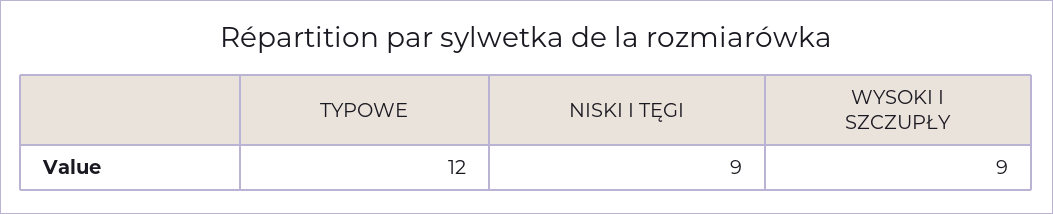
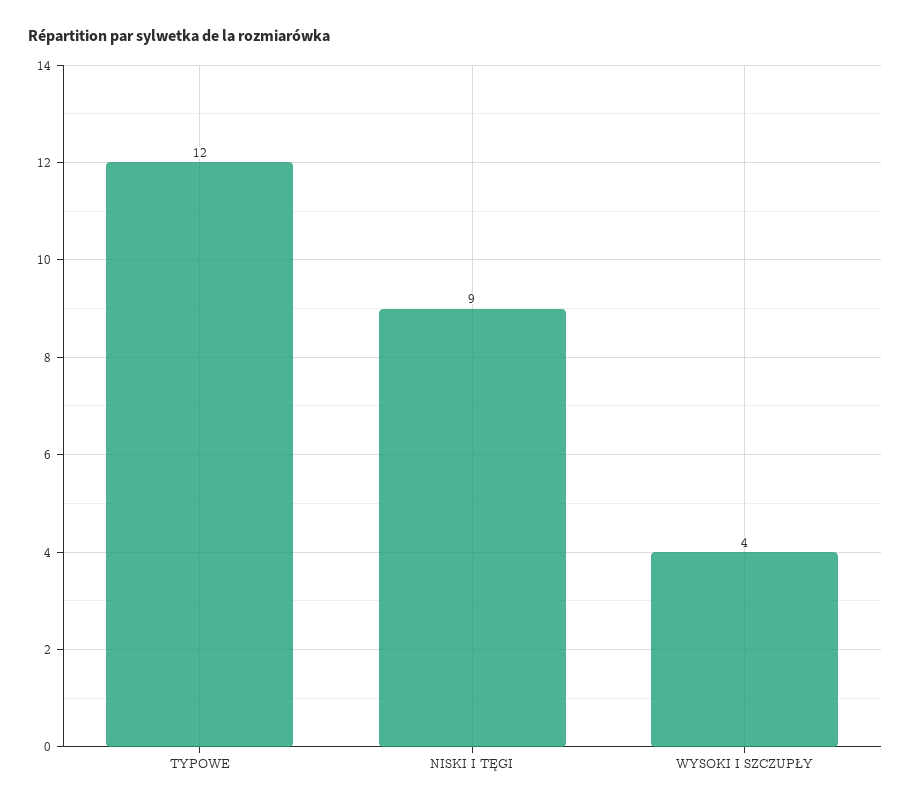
WYSOKI I SZCZUPŁY: 9 -> 4

